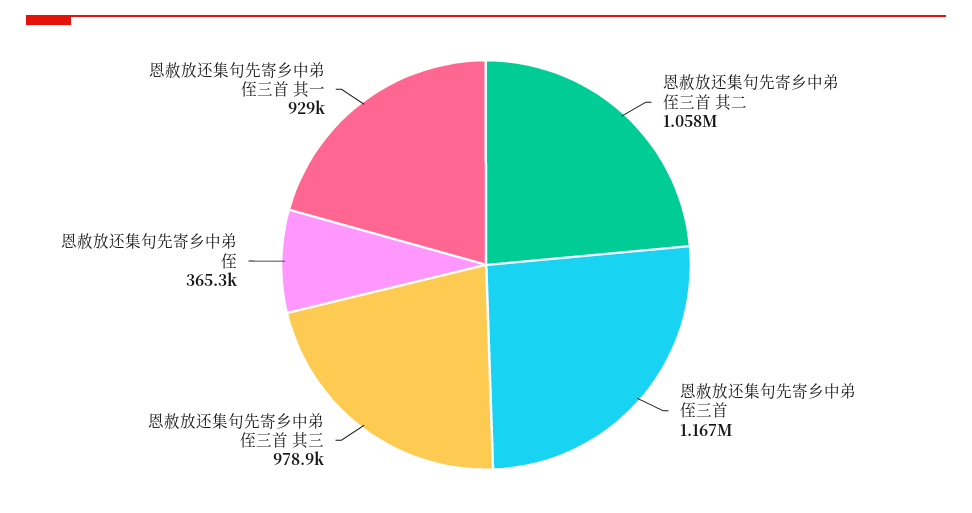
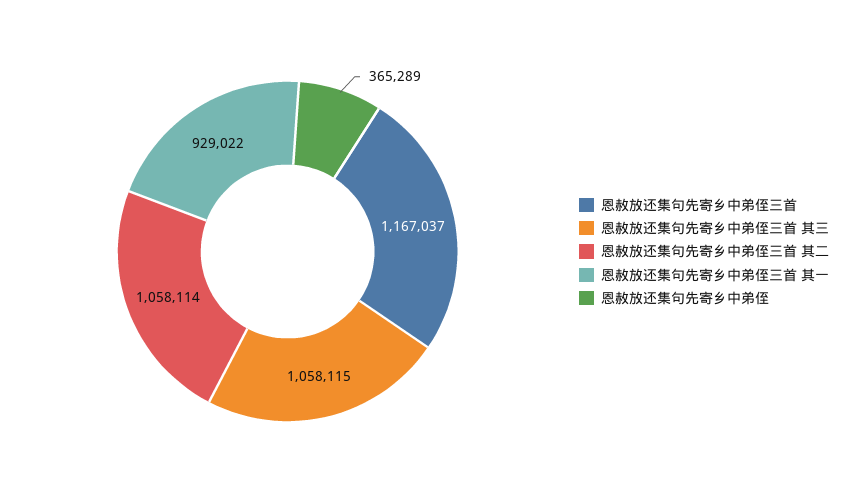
恩赦放还集句先寄乡中弟侄三首 其三: 978900 -> 1058115

